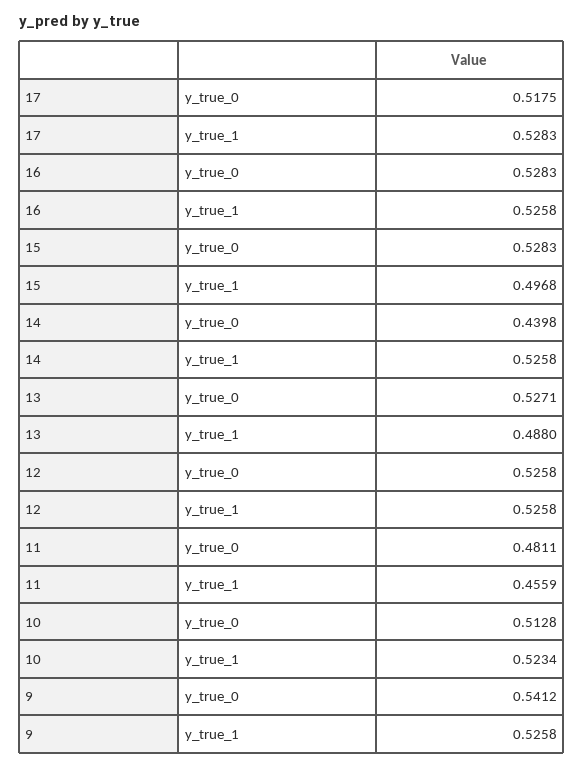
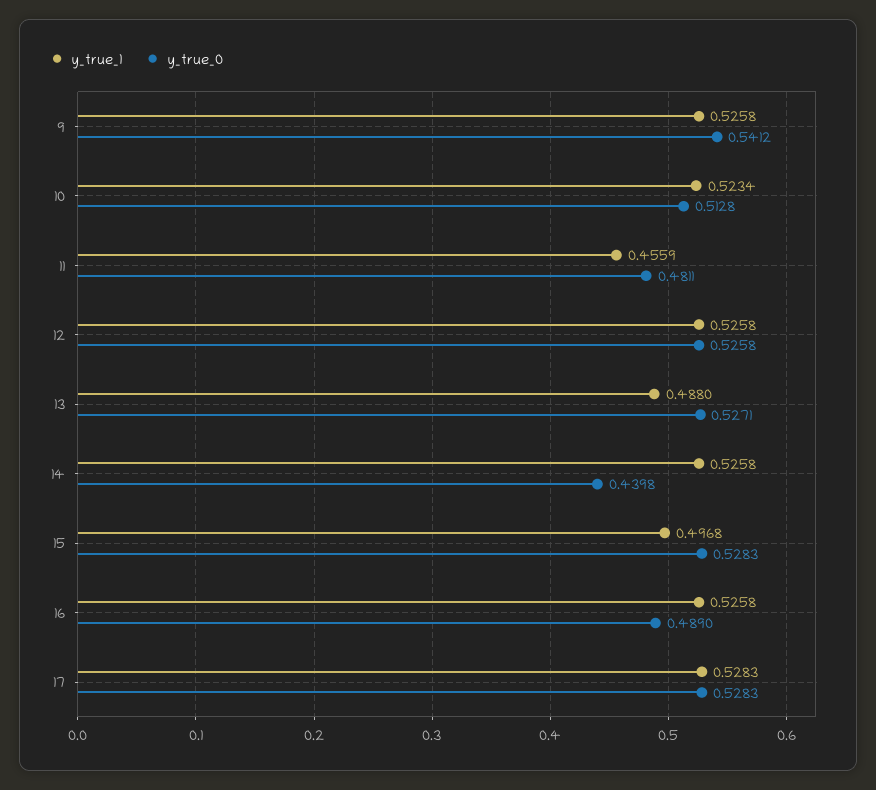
y_true_0, 17: 0.5175 -> 0.5283
y_true_0, 16: 0.5283 -> 0.489

